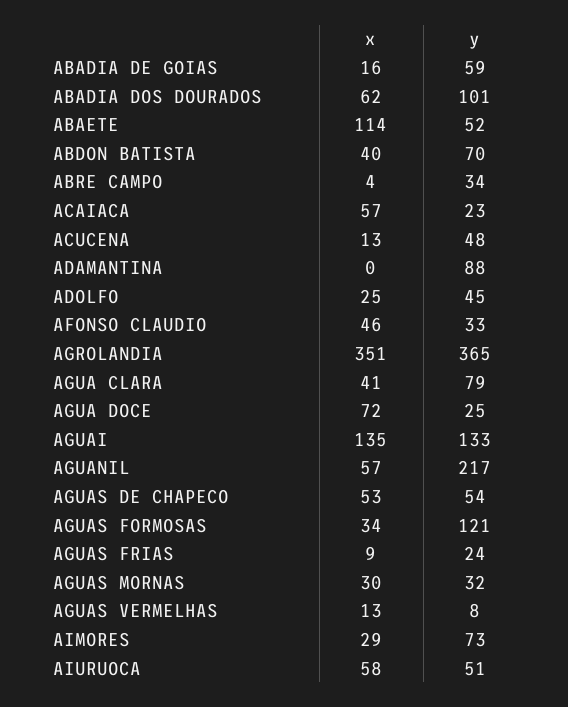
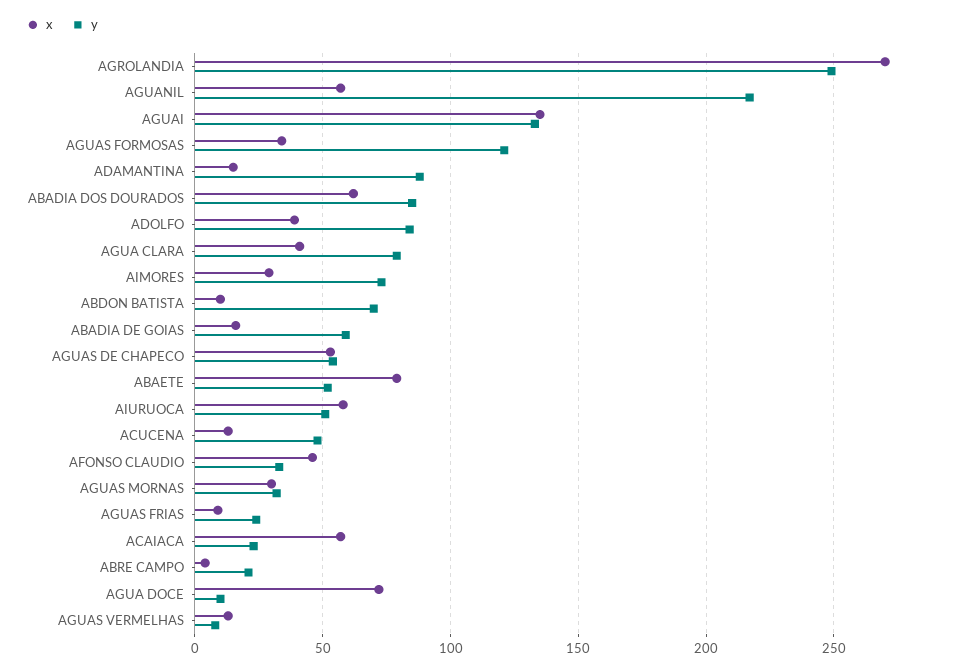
y, ABADIA DOS DOURADOS: 101 -> 85
x, ABAETE: 114 -> 80
x, ABDON BATISTA: 40 -> 10
y, ABRE CAMPO: 34 -> 20
x, ADAMANTINA: 0 -> 15
x, ADOLFO: 25 -> 40
y, ADOLFO: 45 -> 85
x, AGROLANDIA: 351 -> 270
y, AGROLANDIA: 365 -> 250
y, AGUA DOCE: 25 -> 10

